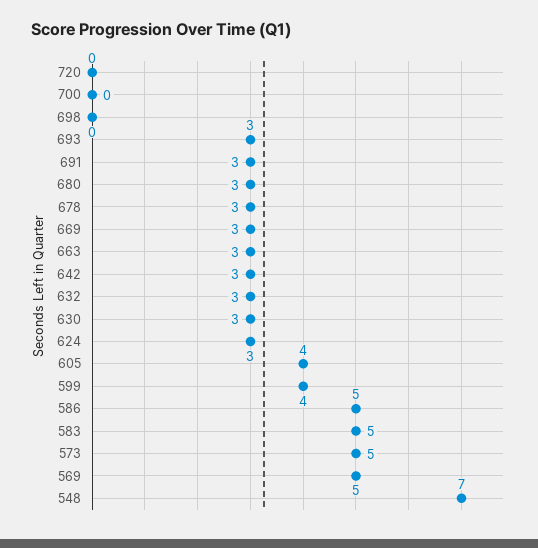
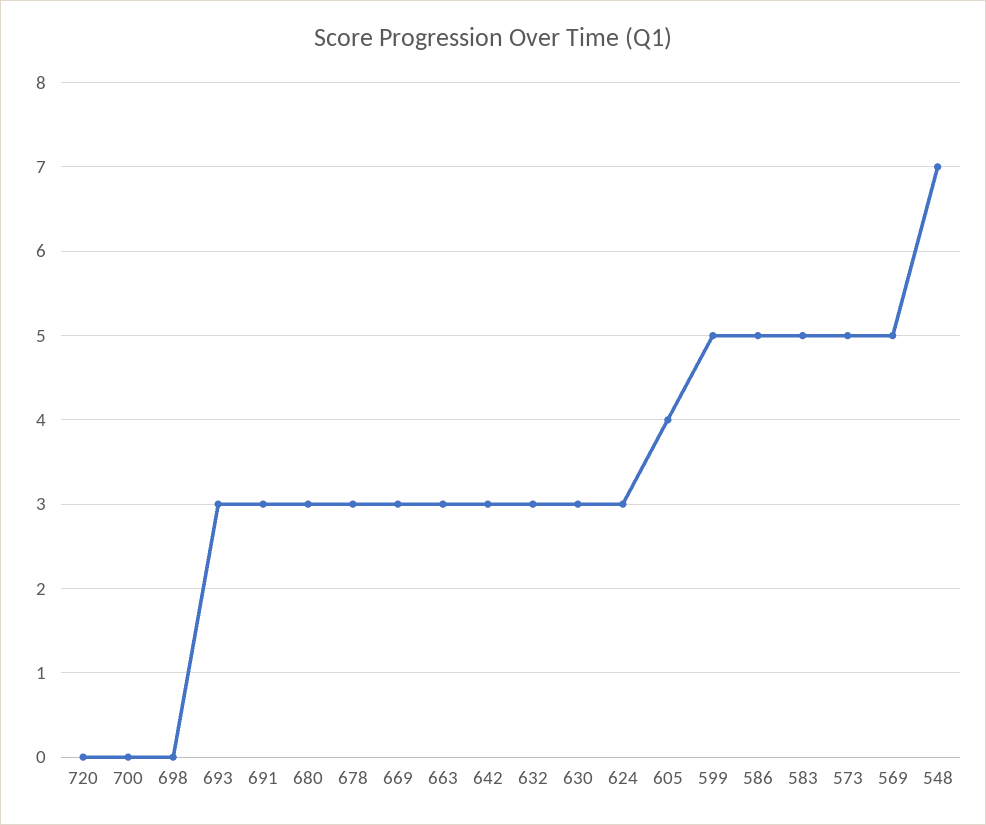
599: 4 -> 5

